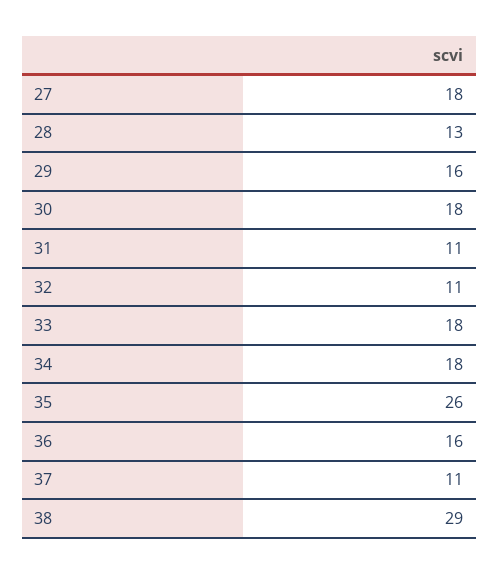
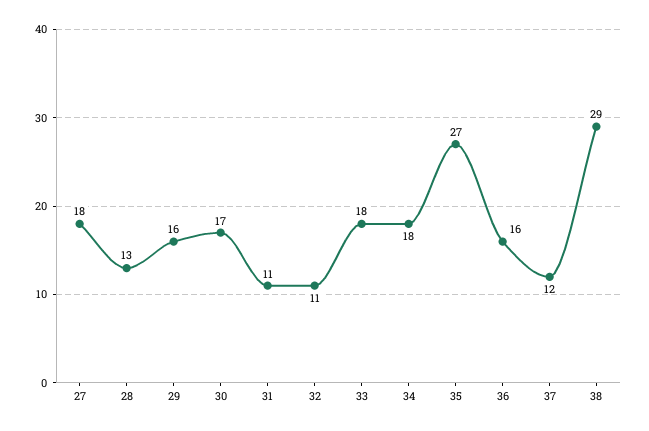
30: 18 -> 17
35: 26 -> 27
37: 11 -> 12

